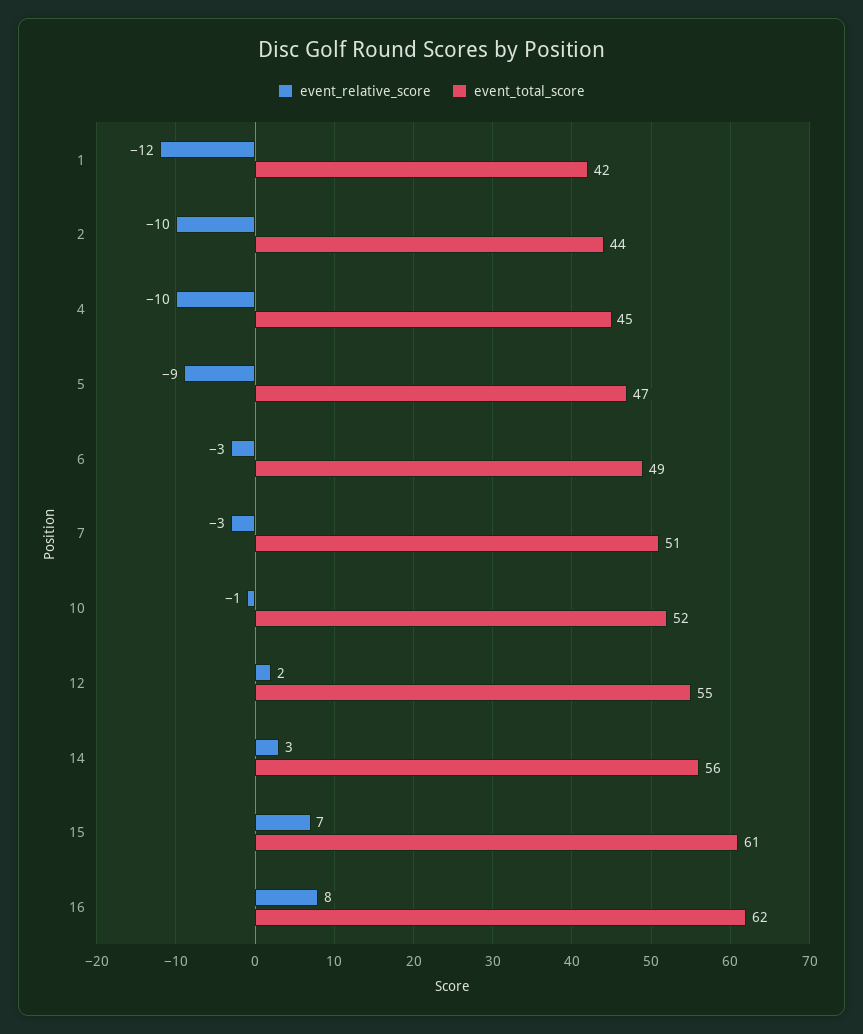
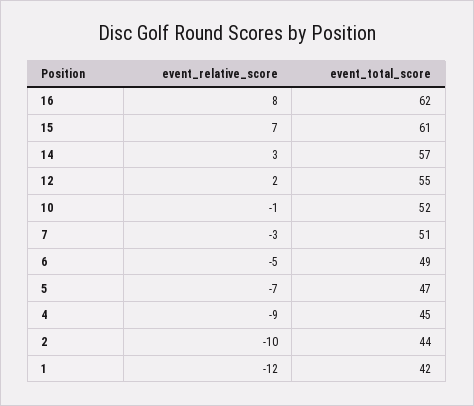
event_relative_score, 4: -10 -> -9
event_relative_score, 5: -9 -> -7
event_relative_score, 6: -3 -> -5
event_total_score, 14: 56 -> 57

